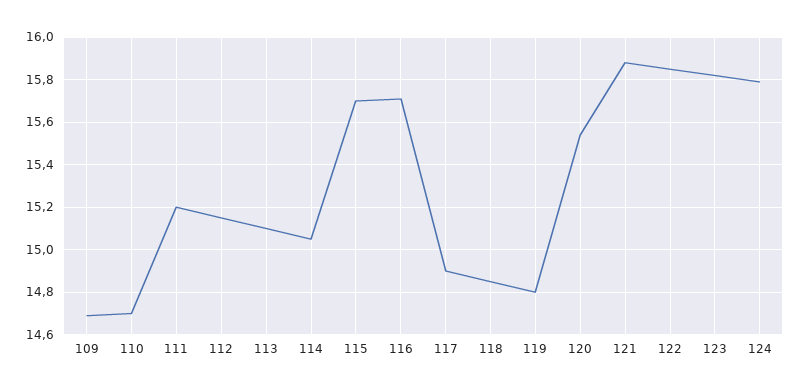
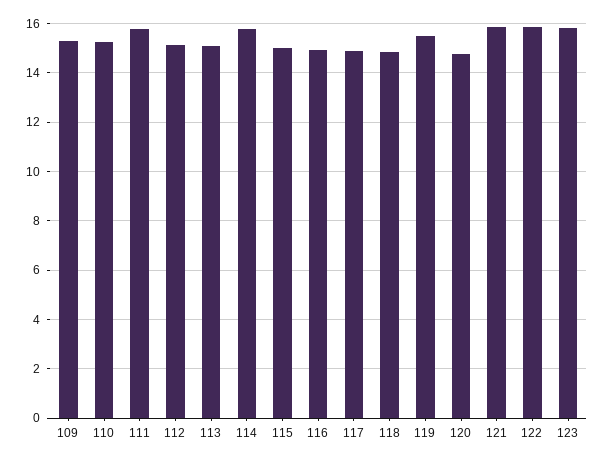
109: 14.7 -> 15.25
110: 14.7 -> 15.25
111: 15.2 -> 15.75
114: 15.05 -> 15.75
115: 15.7 -> 15
116: 15.7 -> 15
119: 14.8 -> 15.5
120: 15.55 -> 14.75
124: 15.8 -> none

